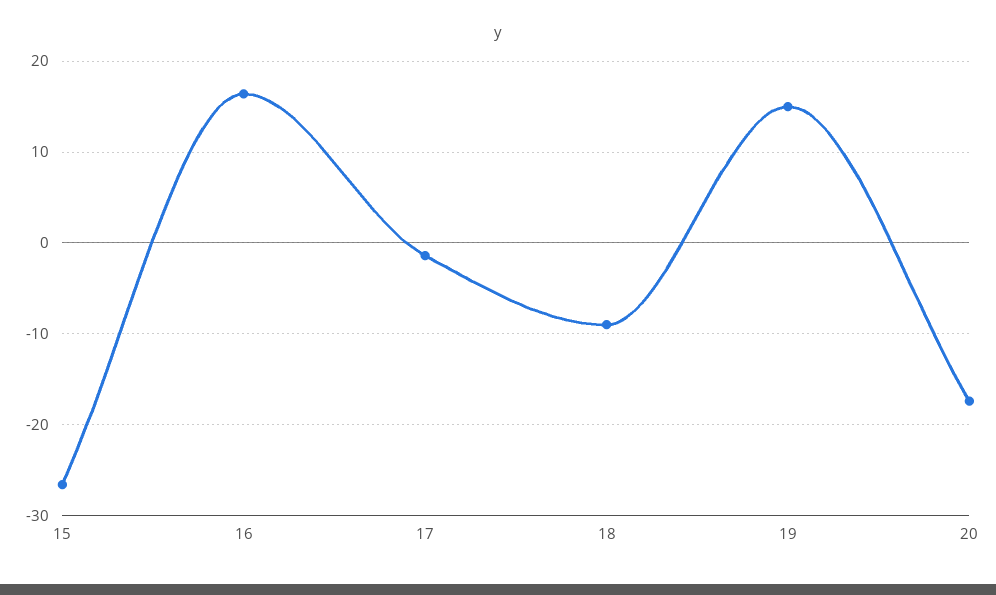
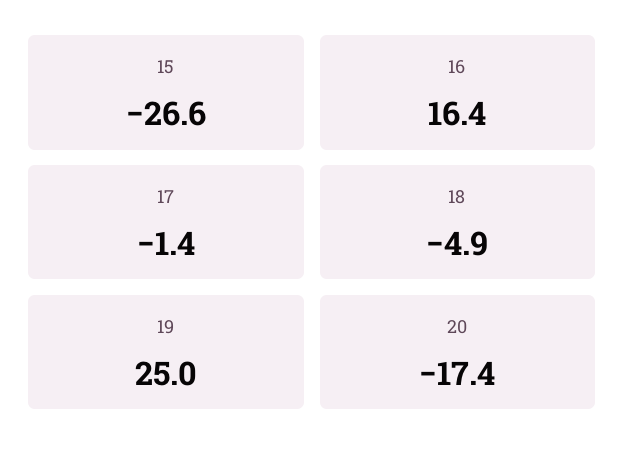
18: -9 -> -4.9
19: 15 -> 25

